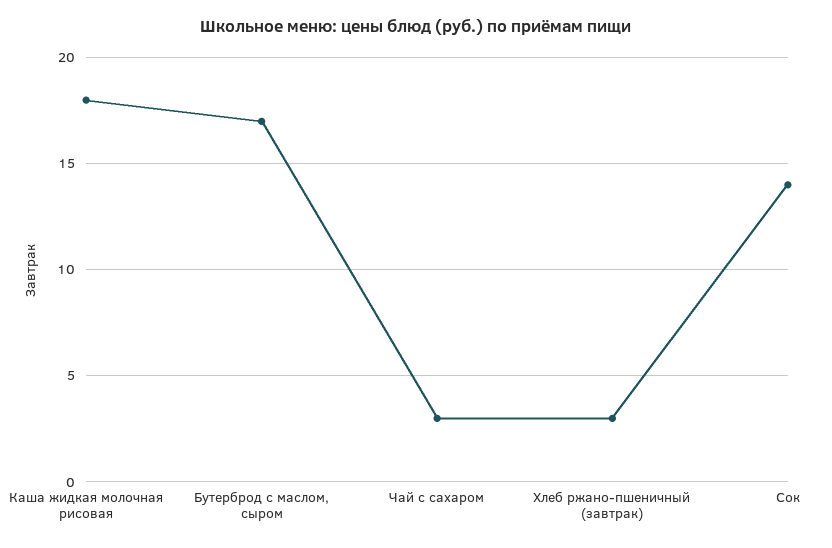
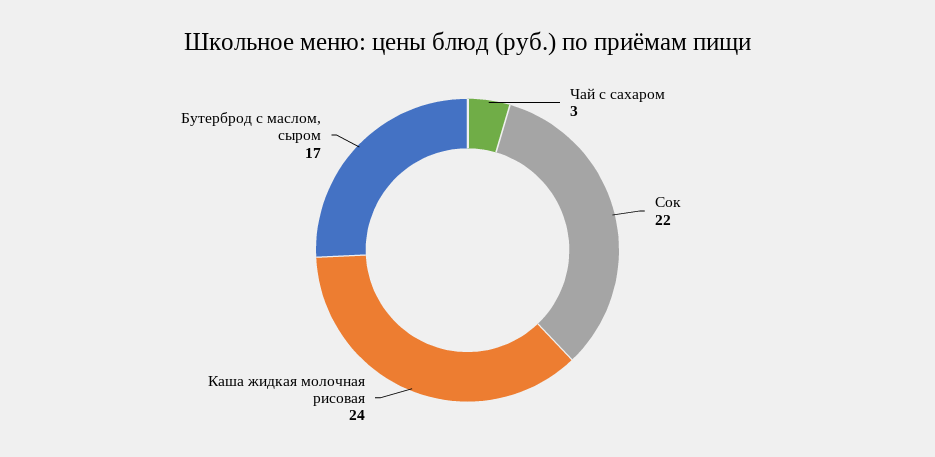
Каша жидкая молочная рисовая: 18 -> 24
Хлеб ржано-пшеничный (завтрак): 3 -> none
Сок: 14 -> 22

